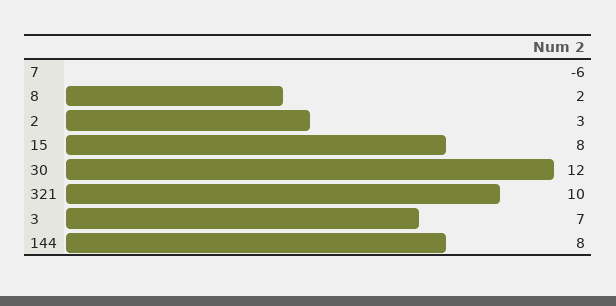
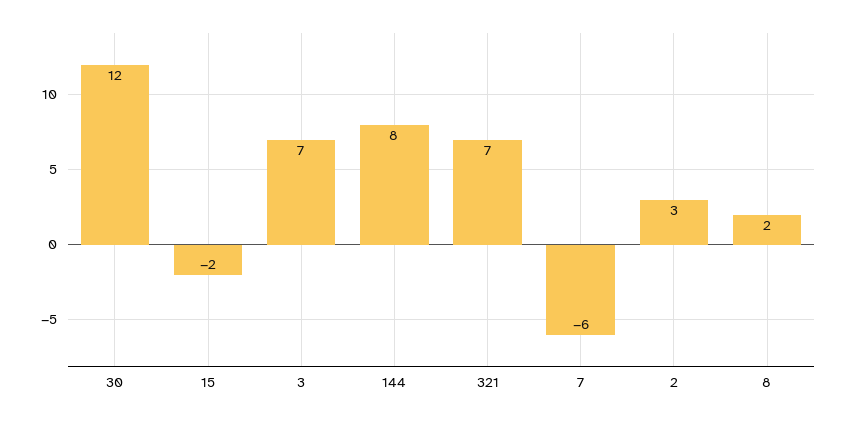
15: 8 -> -2
321: 10 -> 7

